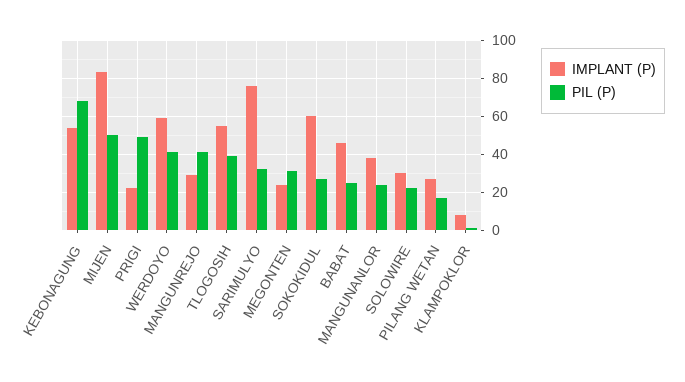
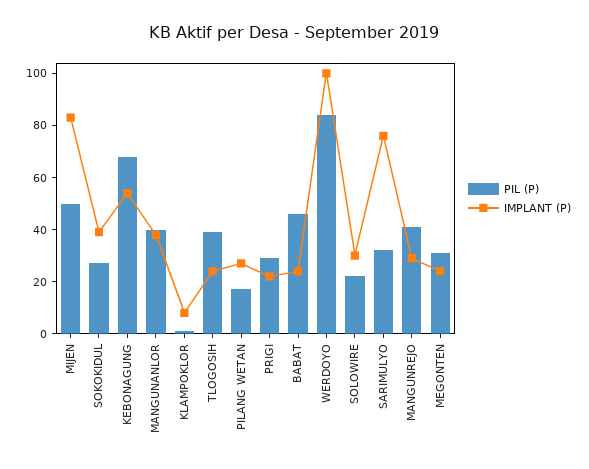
PIL (P), PRIGI: 50 -> 30
IMPLANT (P), WERDOYO: 60 -> 100
PIL (P), WERDOYO: 40 -> 85
IMPLANT (P), TLOGOSIH: 55 -> 25
IMPLANT (P), SOKOKIDUL: 60 -> 40
IMPLANT (P), BABAT: 45 -> 25
PIL (P), BABAT: 25 -> 45
PIL (P), MANGUNANLOR: 25 -> 40

